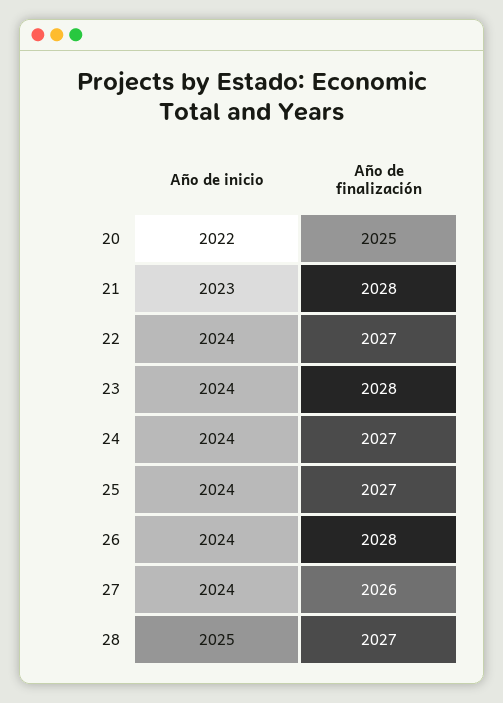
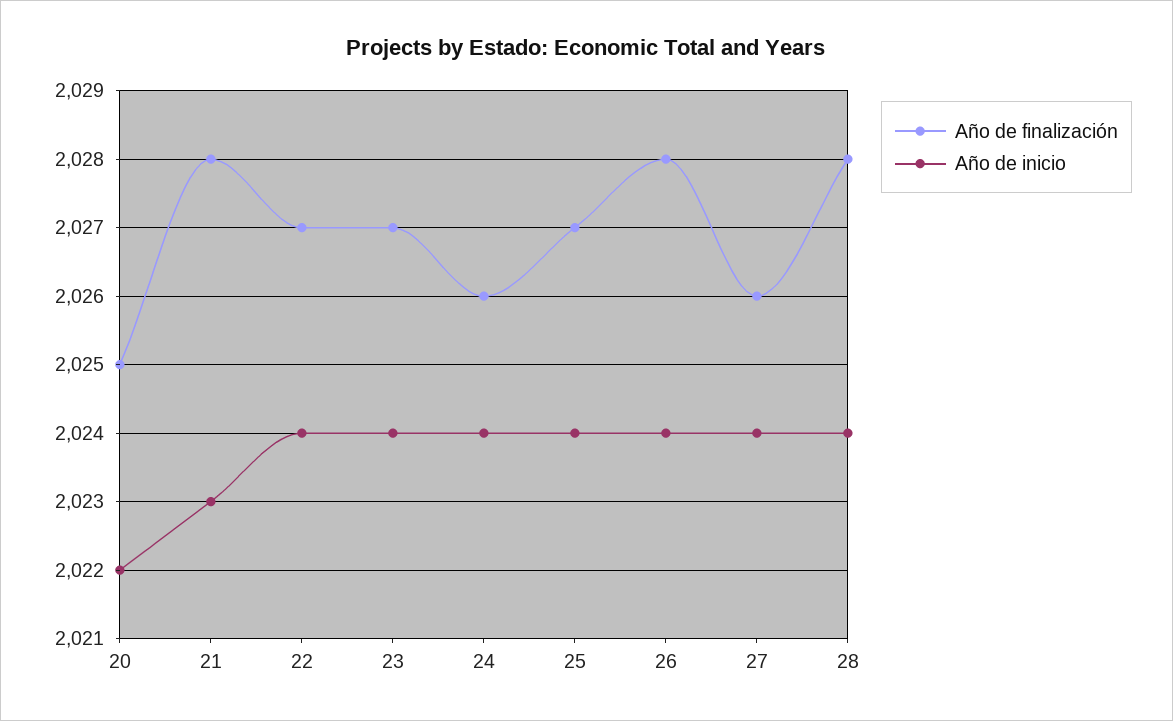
Año de finalización, 23: 2028 -> 2027
Año de finalización, 24: 2027 -> 2026
Año de inicio, 28: 2025 -> 2024
Año de finalización, 28: 2027 -> 2028

